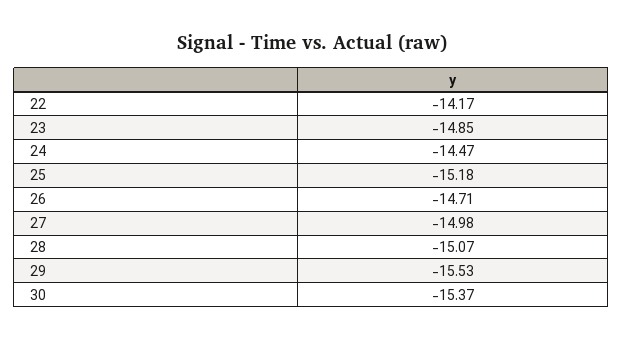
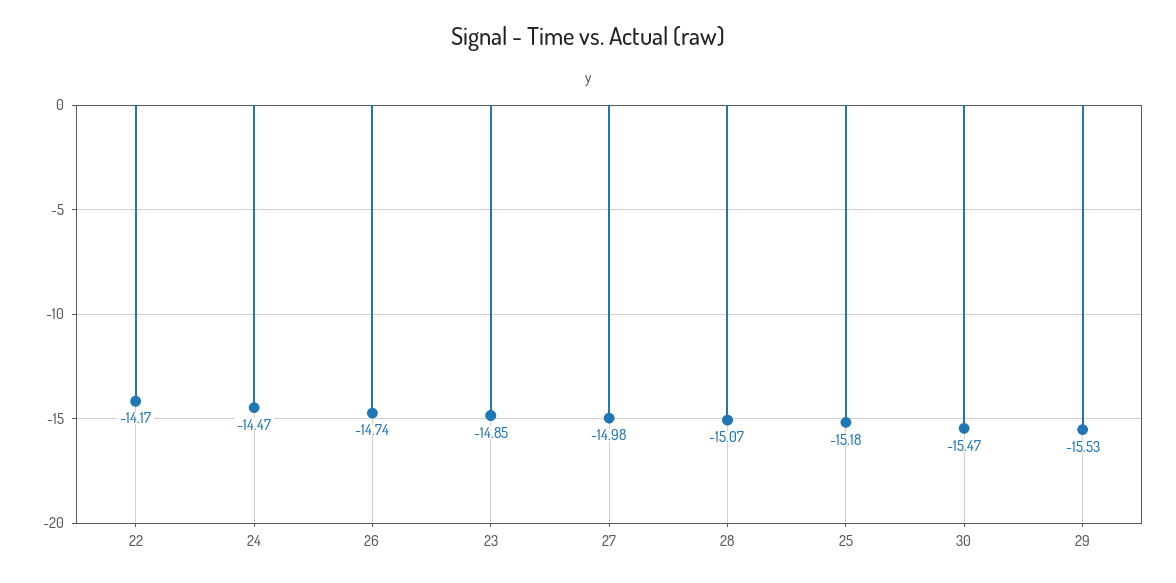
26: -14.71 -> -14.74
30: -15.37 -> -15.47

